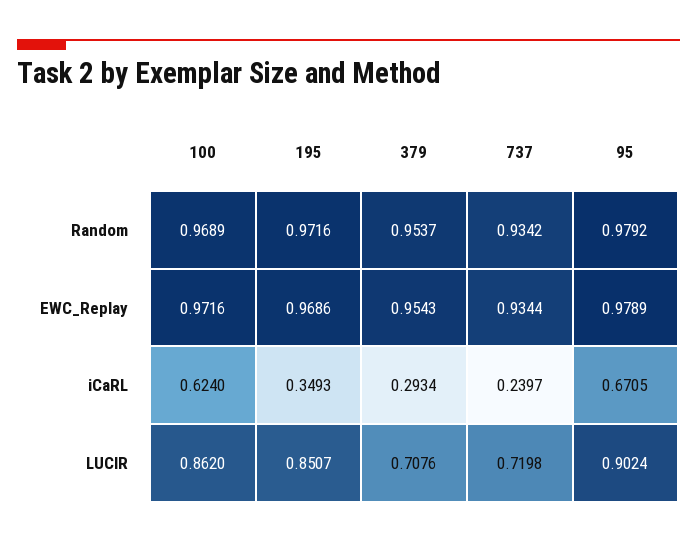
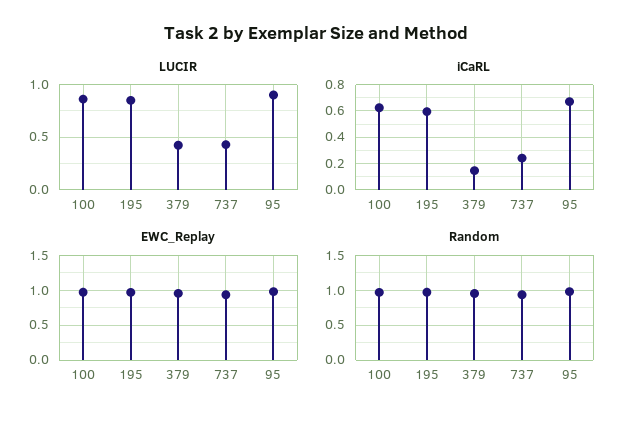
iCaRL, 195: 0.3493 -> 0.6
iCaRL, 379: 0.2934 -> 0.15
LUCIR, 379: 0.7076 -> 0.4
LUCIR, 737: 0.7198 -> 0.4

